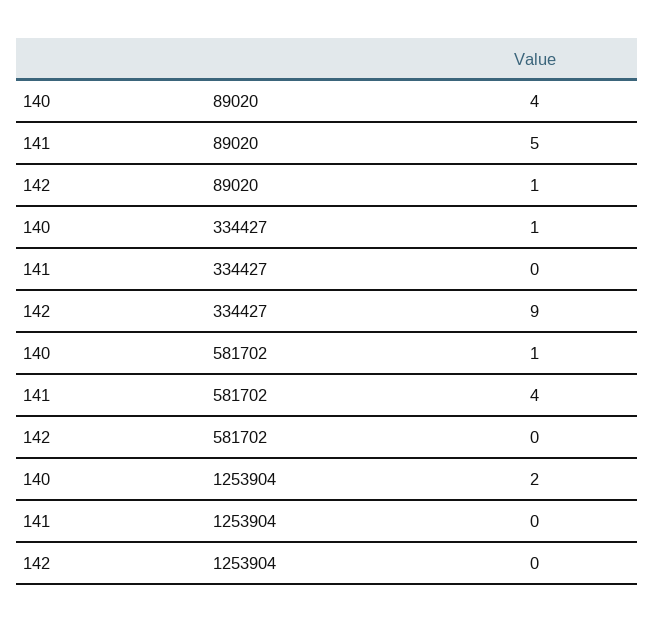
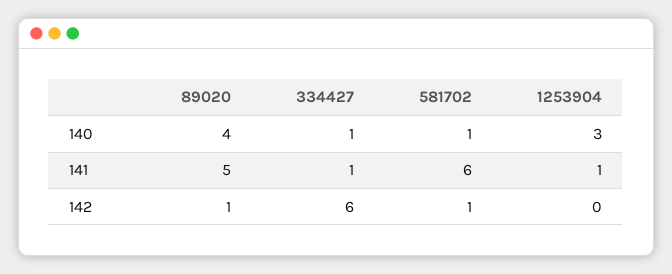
141, 334427: 0 -> 1
142, 334427: 9 -> 6
141, 581702: 4 -> 6
142, 581702: 0 -> 1
140, 1253904: 2 -> 3
141, 1253904: 0 -> 1

